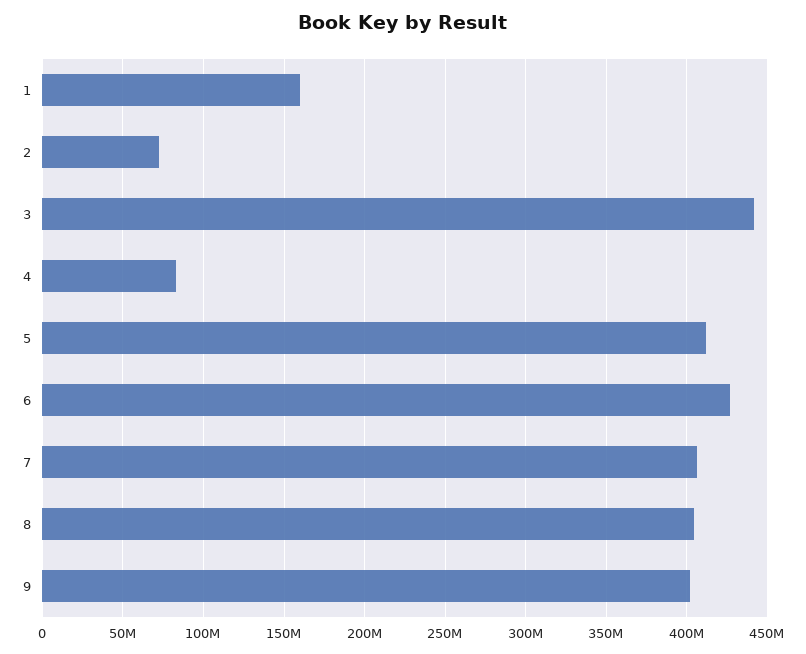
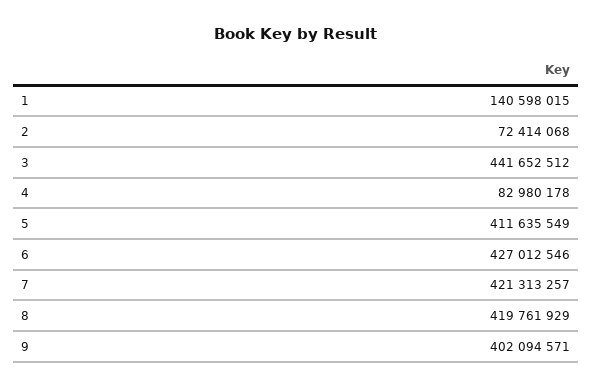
1: 160000000 -> 140598015
7: 405000000 -> 421313257
8: 405000000 -> 419761929

